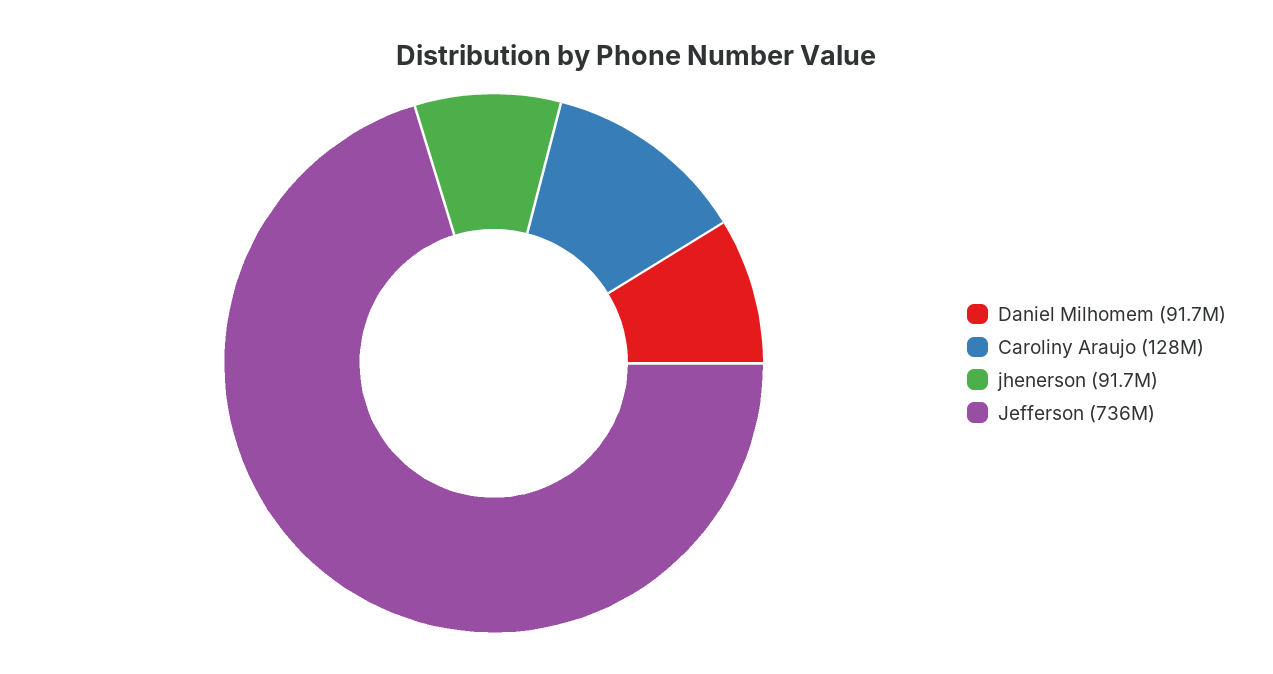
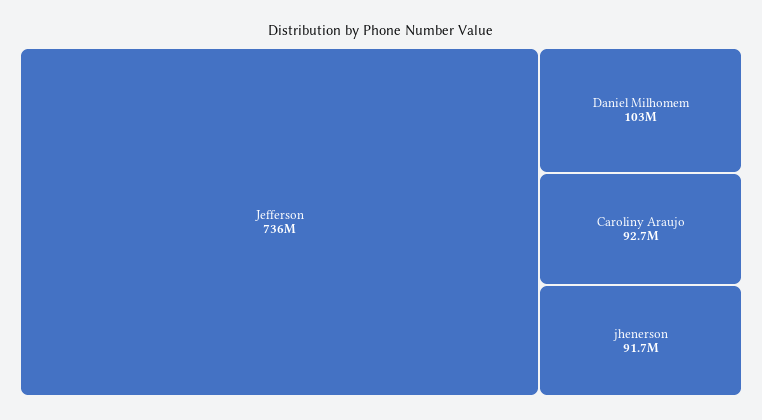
Daniel Milhomem: 91700000 -> 103000000
Caroliny Araujo: 128000000 -> 92700000

